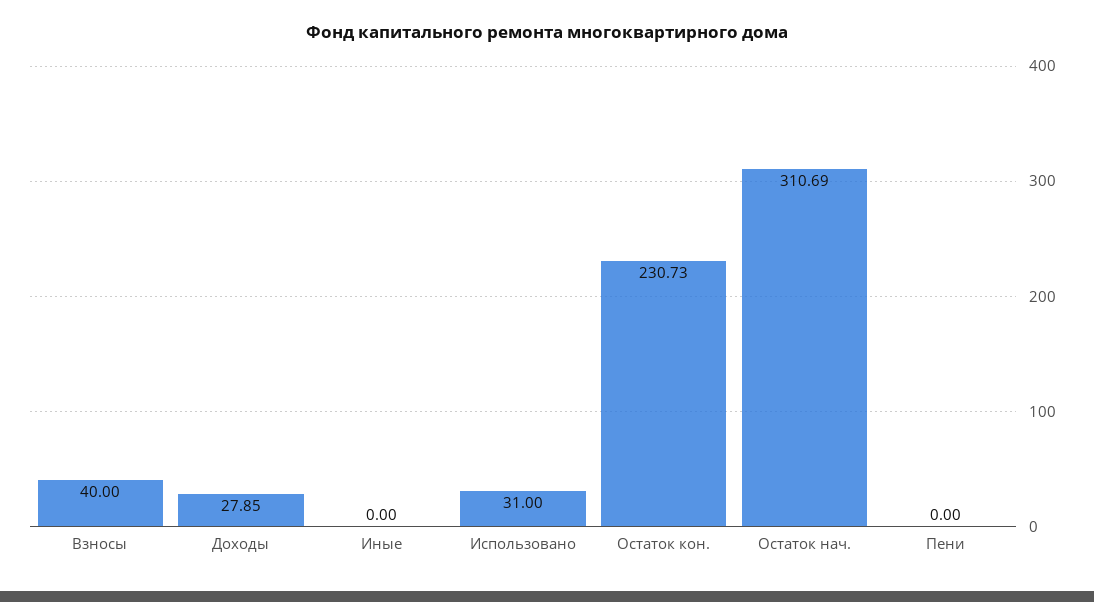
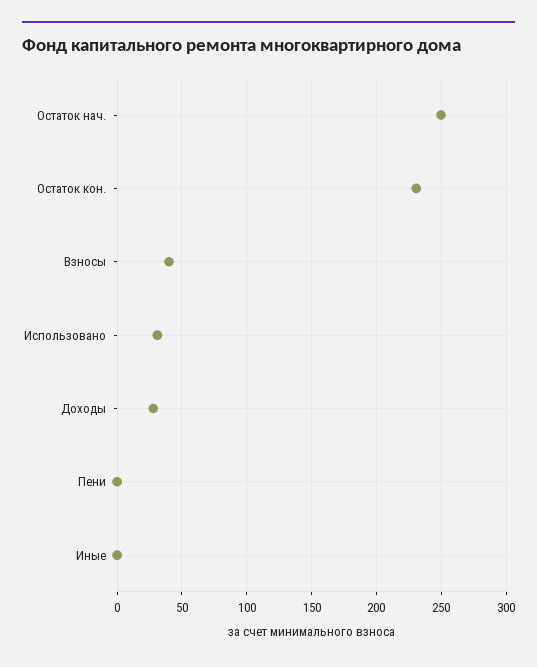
Остаток нач.: 310.69 -> 250

